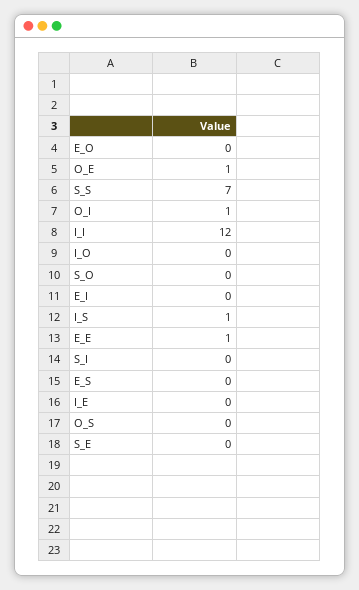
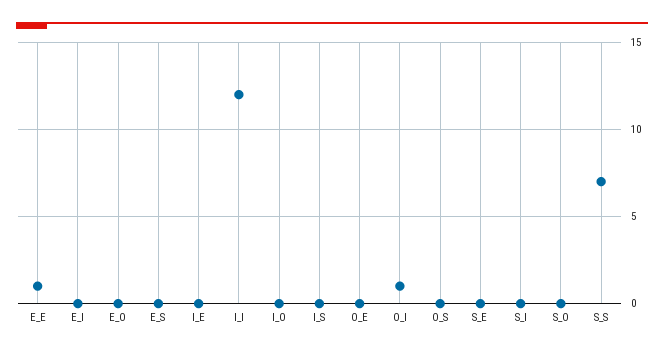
O_E: 1 -> 0
I_S: 1 -> 0

